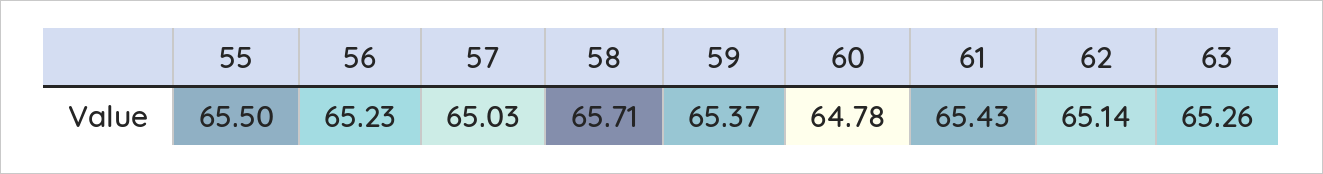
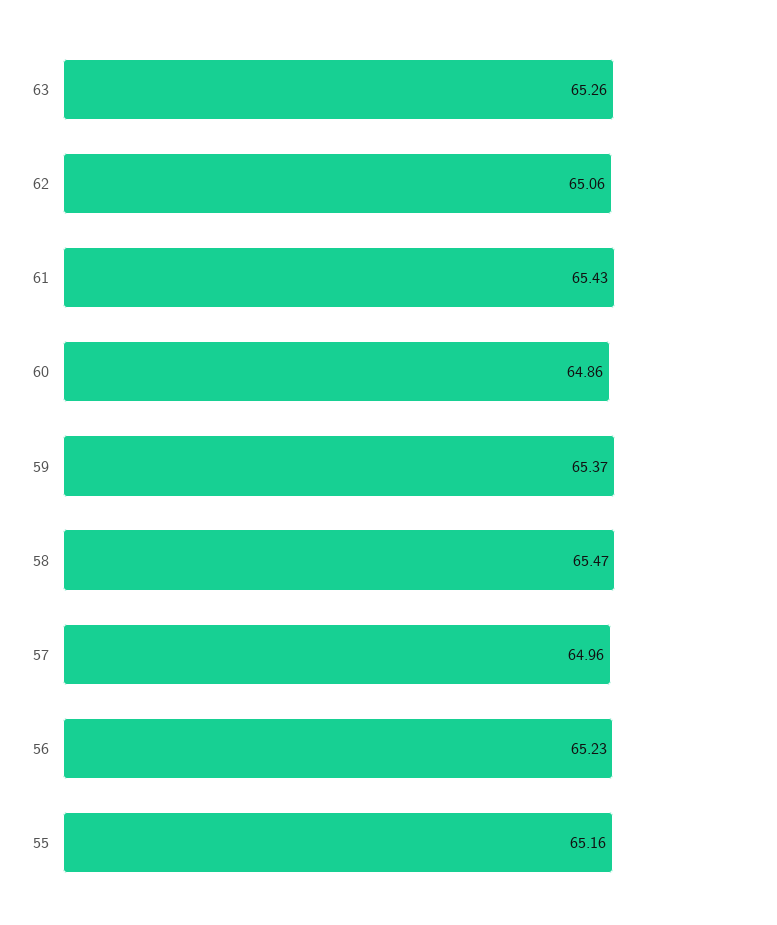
55: 65.5 -> 65.16
57: 65.03 -> 64.96
58: 65.71 -> 65.47
60: 64.78 -> 64.86
62: 65.14 -> 65.06

